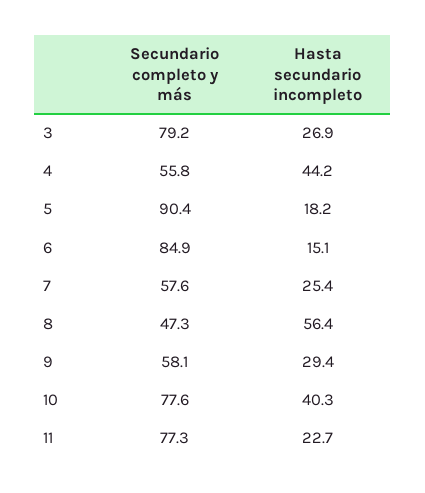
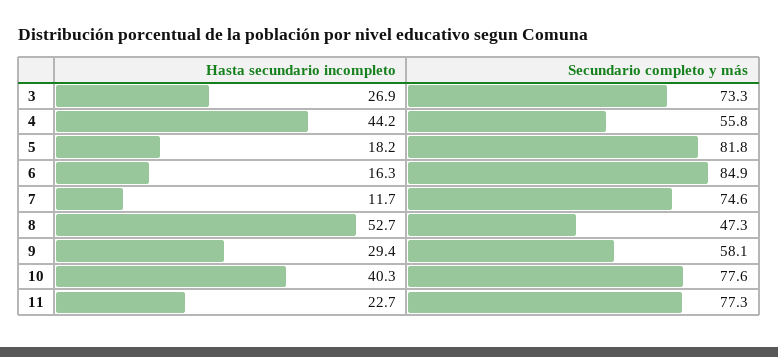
Secundario completo y más, 3: 79.2 -> 73.3
Secundario completo y más, 5: 90.4 -> 81.8
Hasta secundario incompleto, 6: 15.1 -> 16.3
Secundario completo y más, 7: 57.6 -> 74.6
Hasta secundario incompleto, 7: 25.4 -> 11.7
Hasta secundario incompleto, 8: 56.4 -> 52.7

